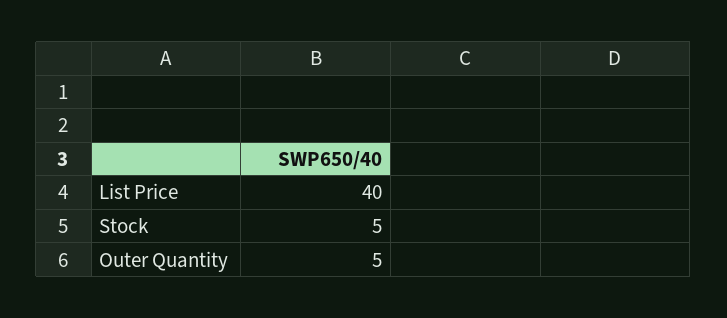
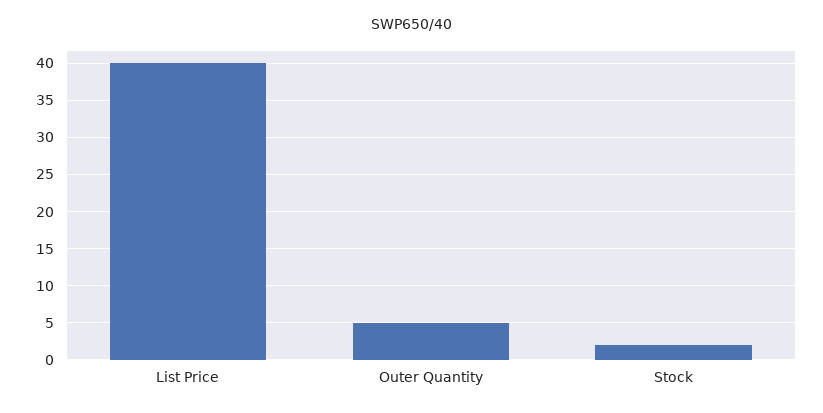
Stock: 5 -> 2

